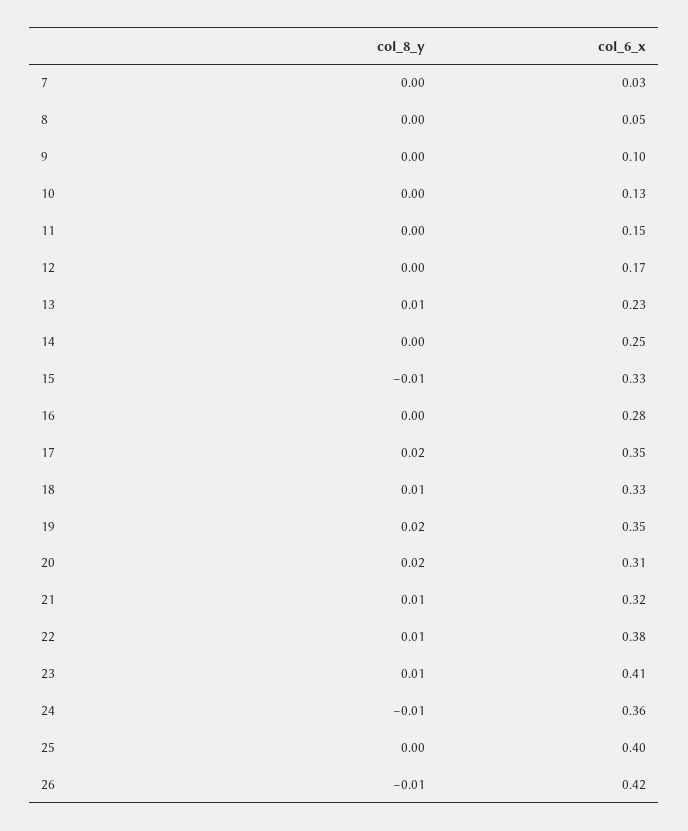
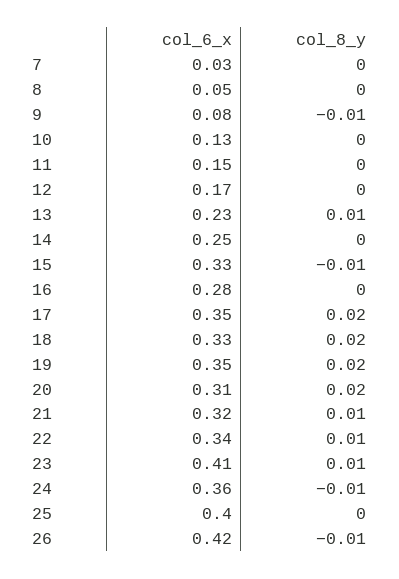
col_8_y, 9: 0 -> -0.01
col_6_x, 9: 0.1 -> 0.08
col_8_y, 18: 0.01 -> 0.02
col_6_x, 22: 0.38 -> 0.34

